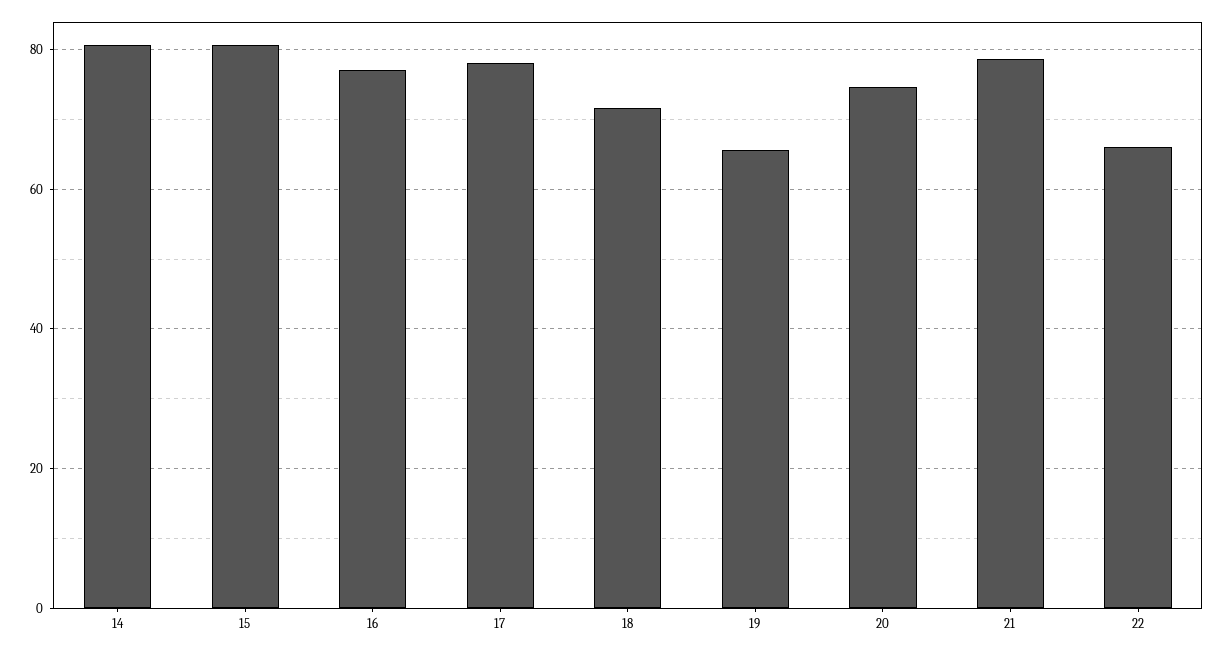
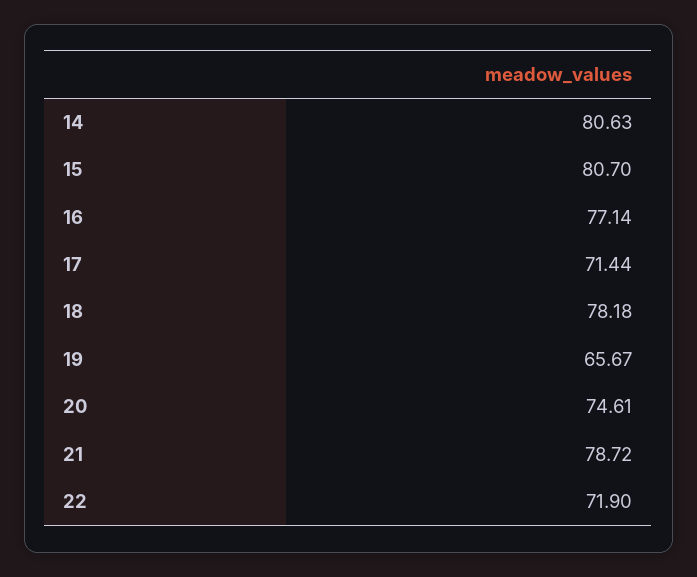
17: 78 -> 71.44
18: 72 -> 78.18
22: 66 -> 71.9

